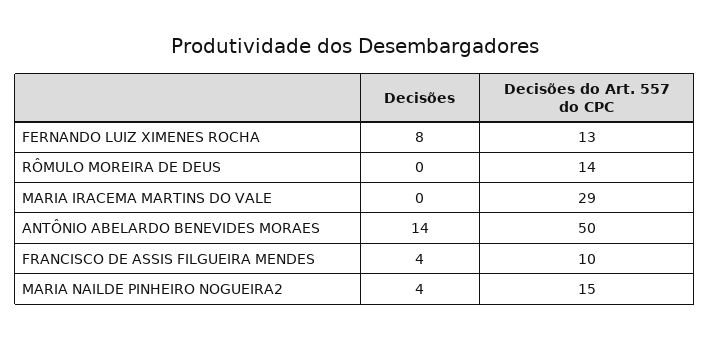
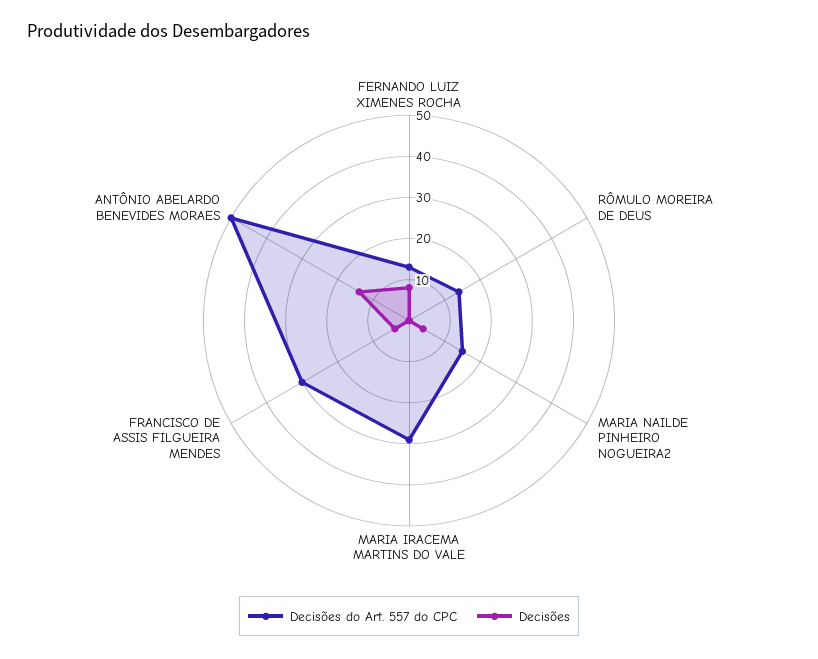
Decisões do Art. 557 do CPC, FRANCISCO DE ASSIS FILGUEIRA MENDES: 10 -> 30

